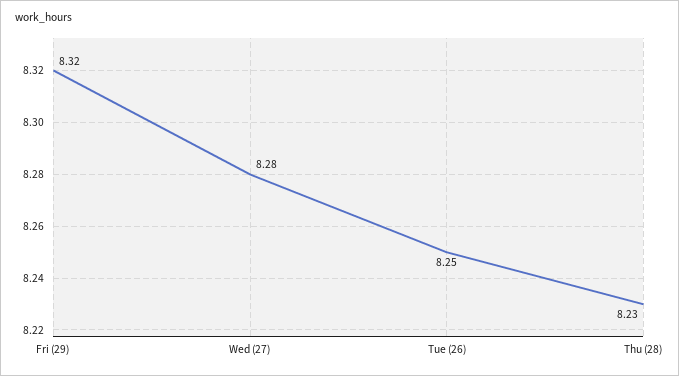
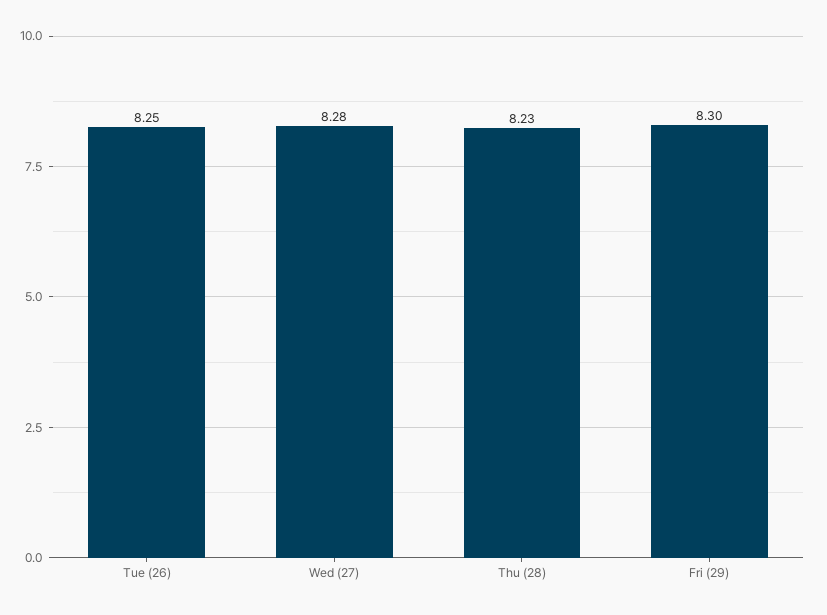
Fri (29): 8.32 -> 8.3

